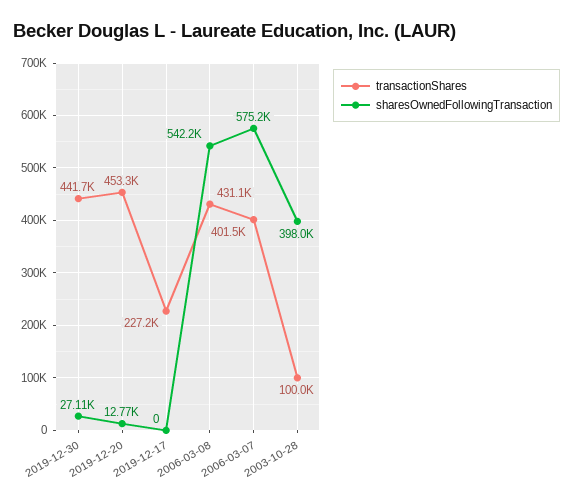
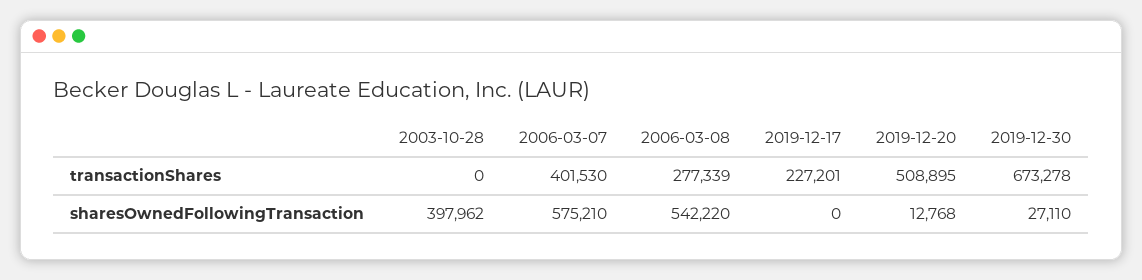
transactionShares, 2019-12-30: 441700 -> 673278
transactionShares, 2019-12-20: 453300 -> 508895
transactionShares, 2006-03-08: 431100 -> 277339
transactionShares, 2003-10-28: 100000 -> 0

